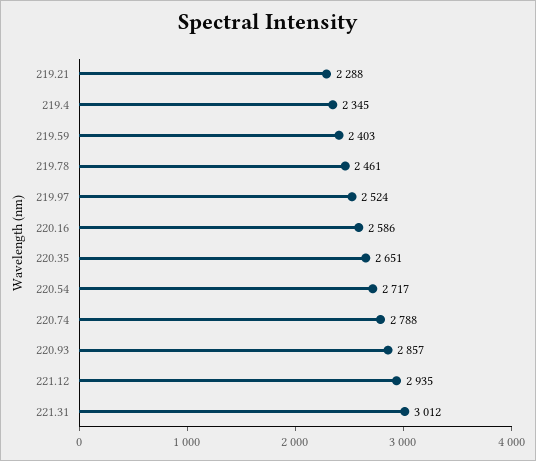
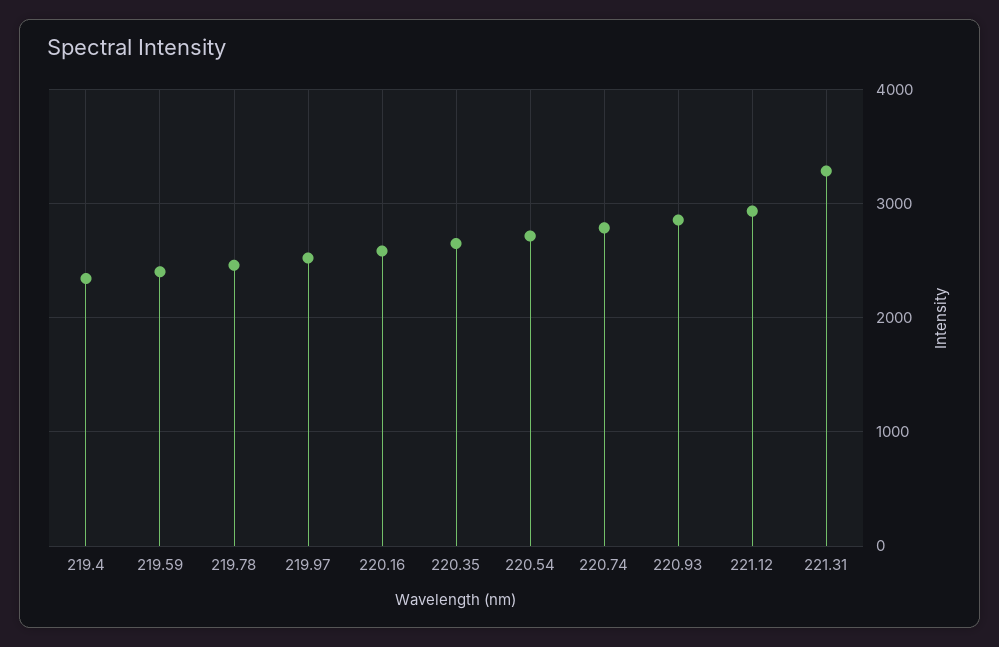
219.21: 2288 -> none
221.31: 3012 -> 3300

